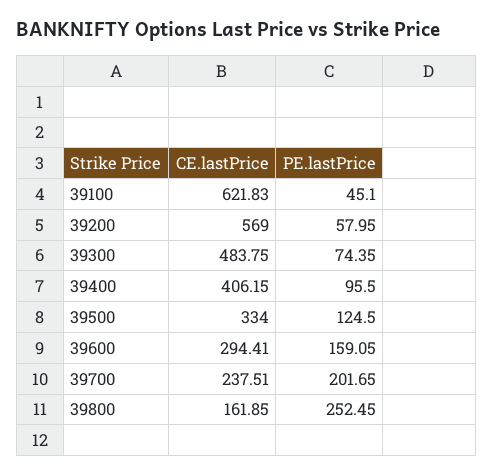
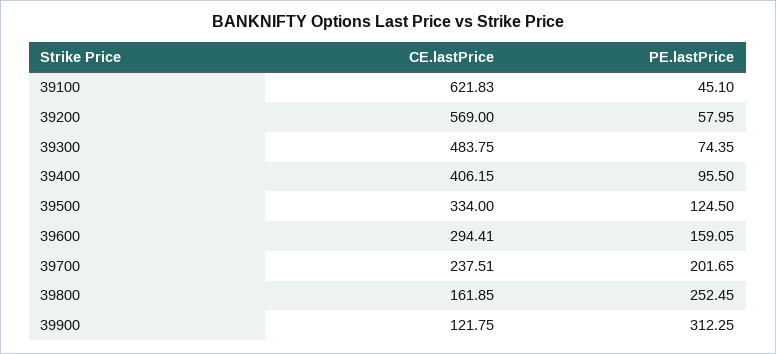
CE.lastPrice, 39900: none -> 121.75
PE.lastPrice, 39900: none -> 312.25

